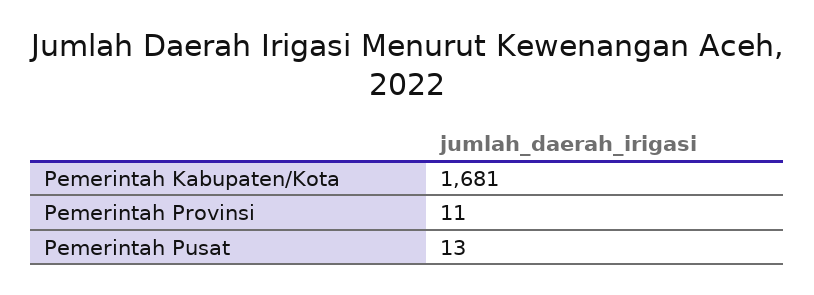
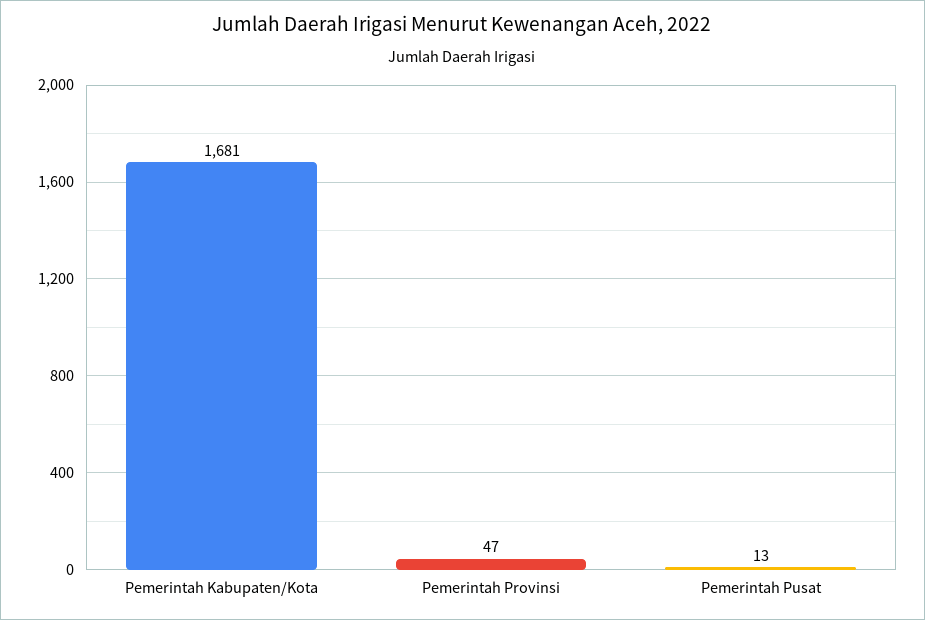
Pemerintah Provinsi: 11 -> 47

